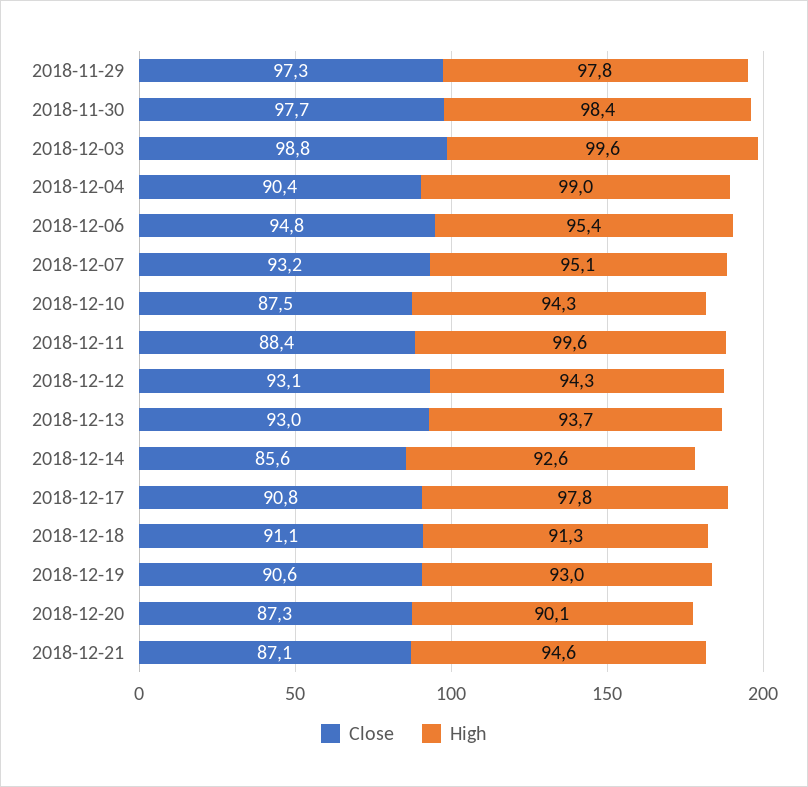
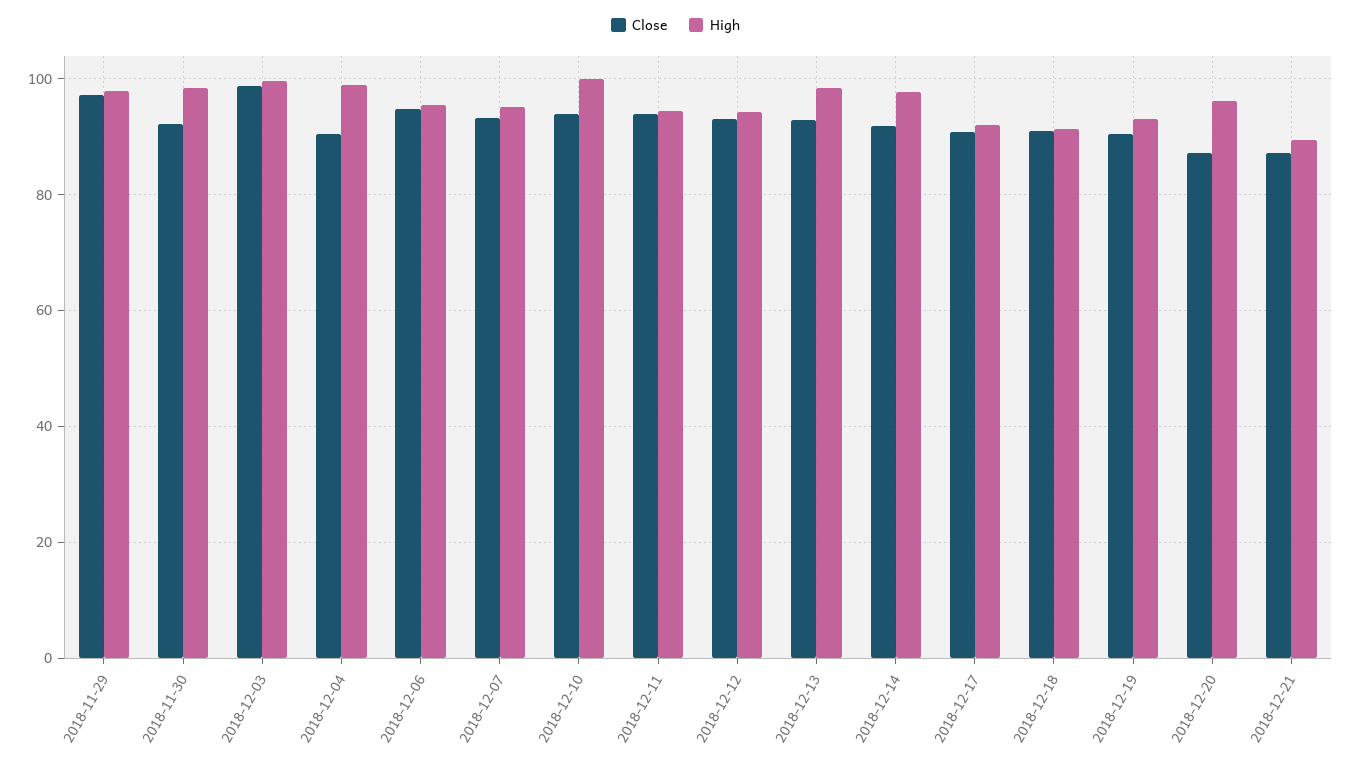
Close, 2018-11-30: 97.7 -> 92
Close, 2018-12-10: 87.5 -> 94
High, 2018-12-10: 94.3 -> 100
Close, 2018-12-11: 88.4 -> 94
High, 2018-12-11: 99.6 -> 94
High, 2018-12-13: 93.7 -> 98
Close, 2018-12-14: 85.6 -> 92
High, 2018-12-14: 92.6 -> 98
High, 2018-12-17: 97.8 -> 92
High, 2018-12-20: 90.1 -> 96
High, 2018-12-21: 94.6 -> 90

